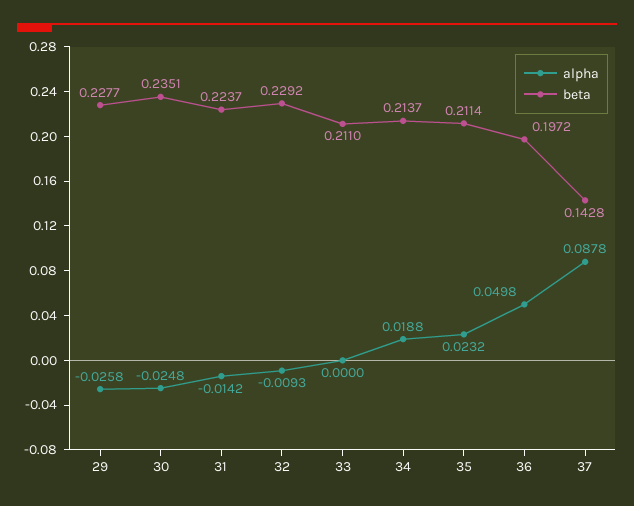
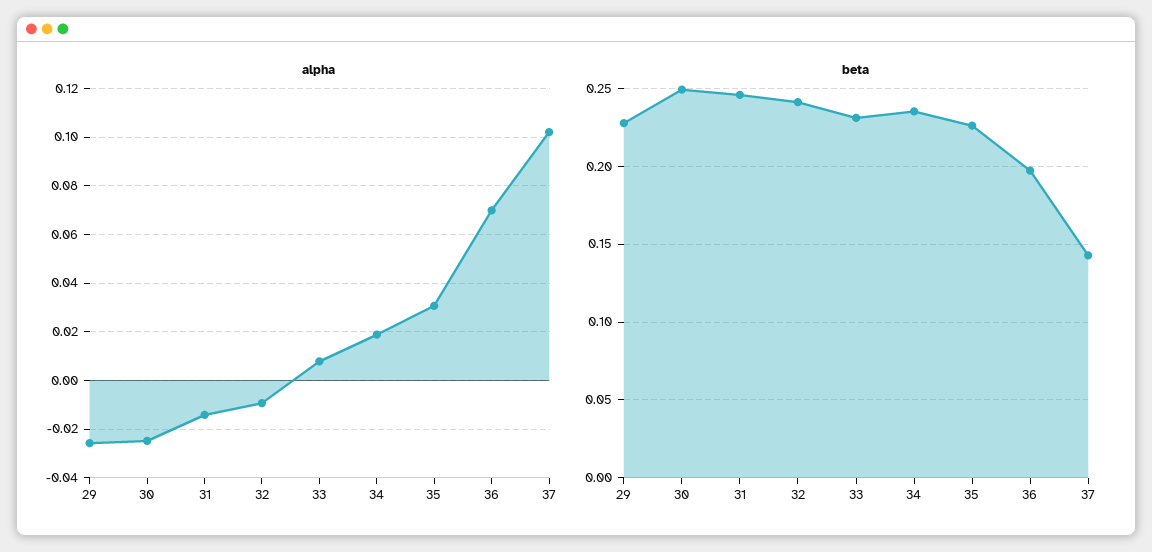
beta, 30: 0.2351 -> 0.25
beta, 31: 0.2237 -> 0.245
beta, 32: 0.2292 -> 0.24
alpha, 33: 0 -> 0.0075
beta, 33: 0.211 -> 0.23
beta, 34: 0.2137 -> 0.235
alpha, 35: 0.0232 -> 0.03
beta, 35: 0.2114 -> 0.225
alpha, 36: 0.0498 -> 0.07
alpha, 37: 0.0878 -> 0.1025

